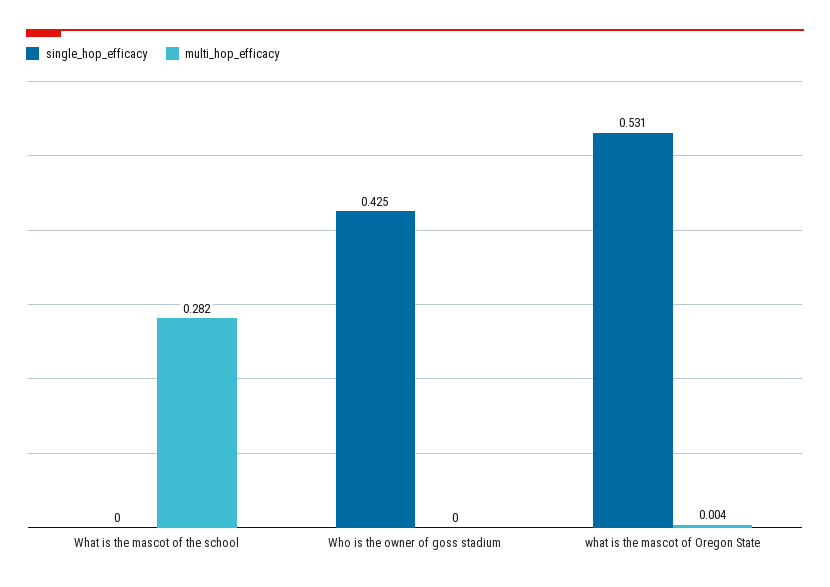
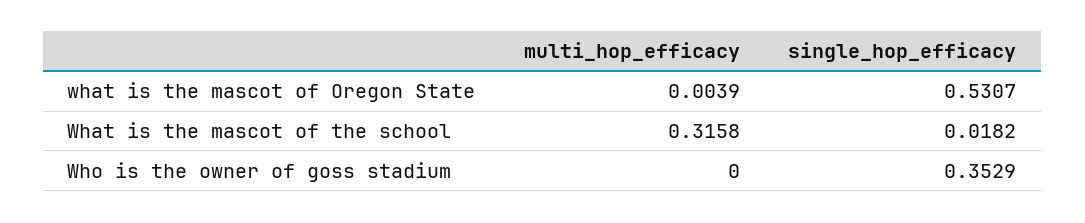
single_hop_efficacy, What is the mascot of the school: 0 -> 0.0182
multi_hop_efficacy, What is the mascot of the school: 0.282 -> 0.3158
single_hop_efficacy, Who is the owner of goss stadium: 0.425 -> 0.3529

